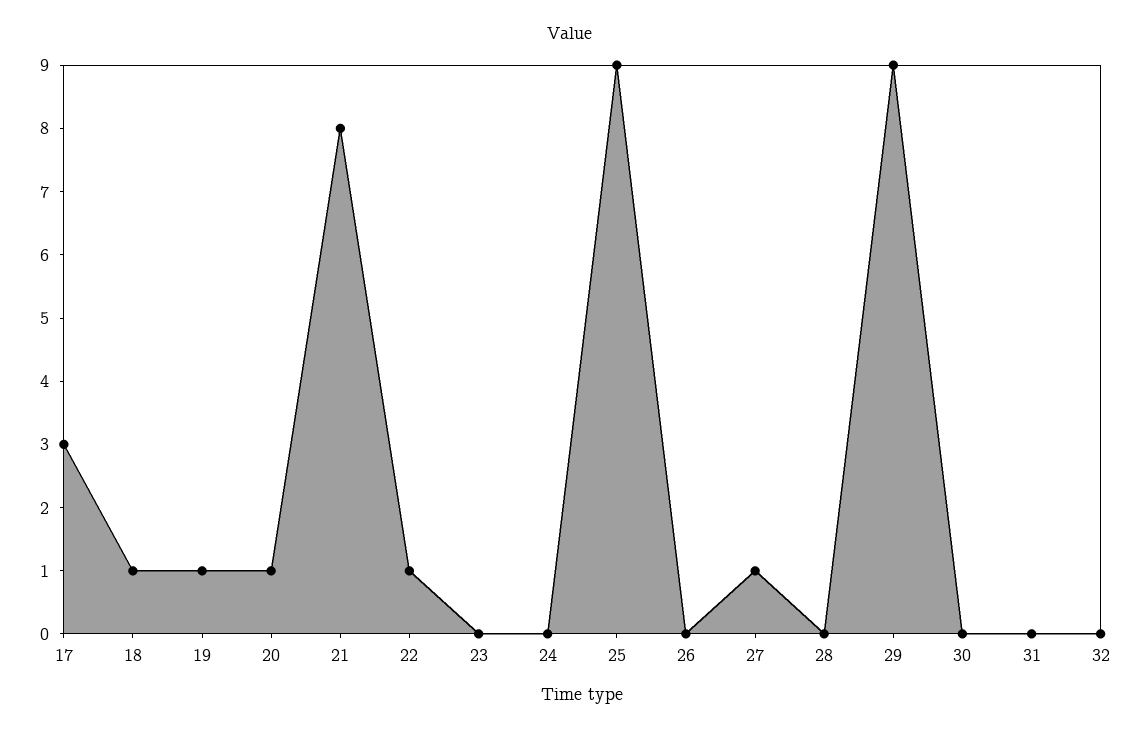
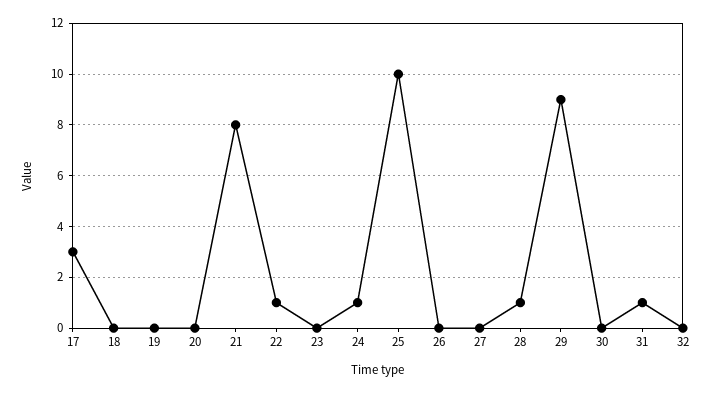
18: 1 -> 0
19: 1 -> 0
20: 1 -> 0
24: 0 -> 1
25: 9 -> 10
27: 1 -> 0
28: 0 -> 1
31: 0 -> 1

